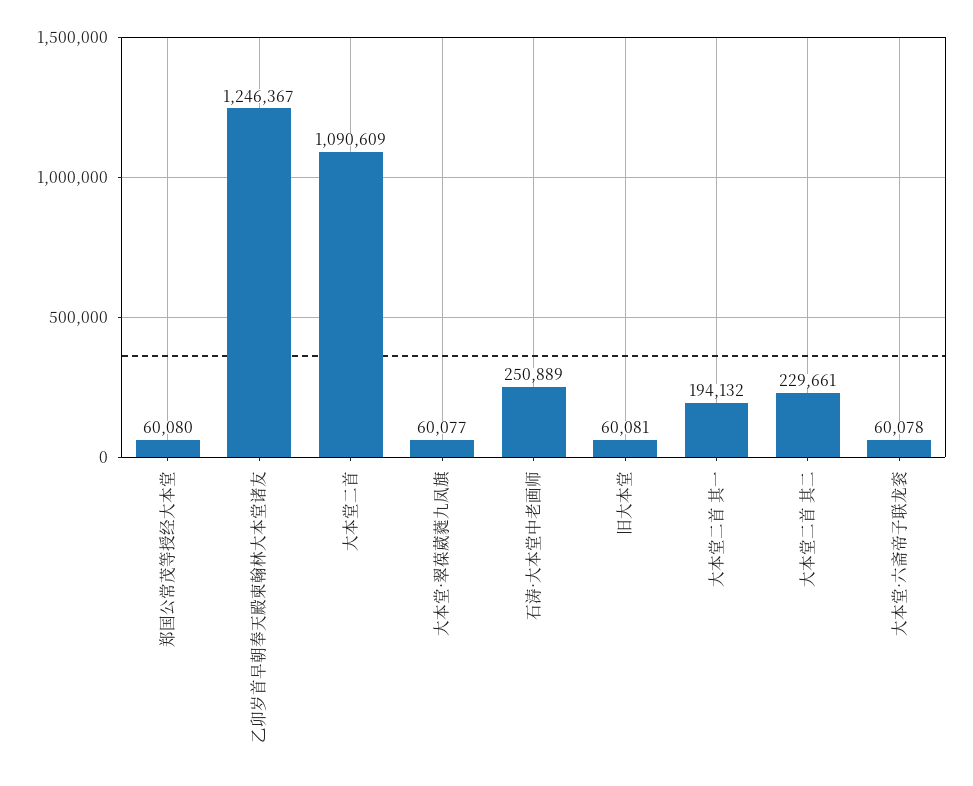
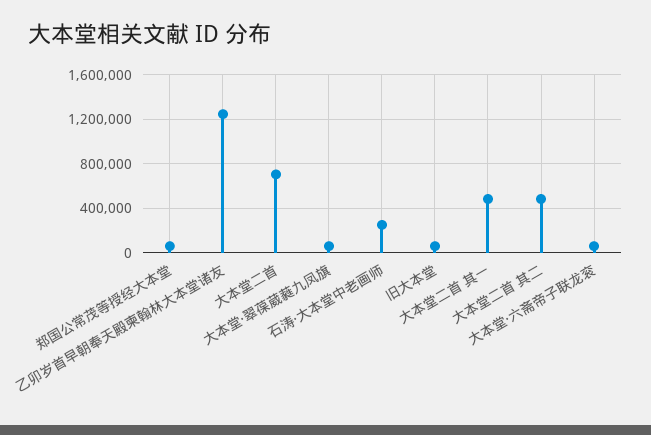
大本堂二首: 1090609 -> 700000
大本堂二首 其一: 194132 -> 500000
大本堂二首 其二: 229661 -> 500000

